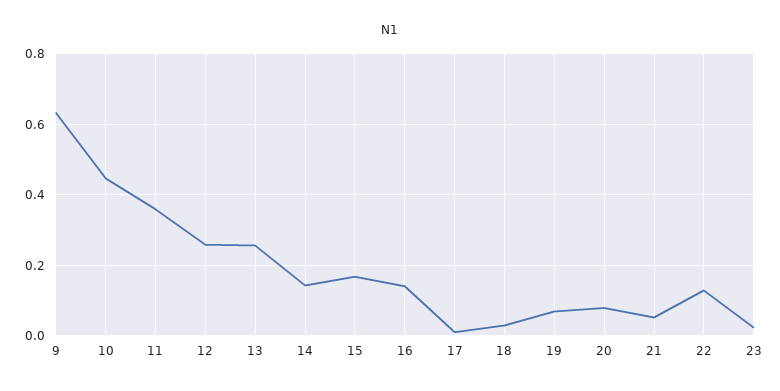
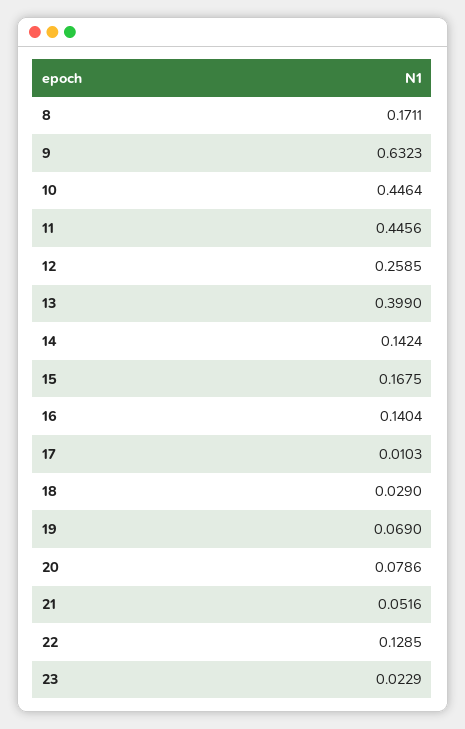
11: 0.36 -> 0.4456
13: 0.26 -> 0.399
8: none -> 0.1711

